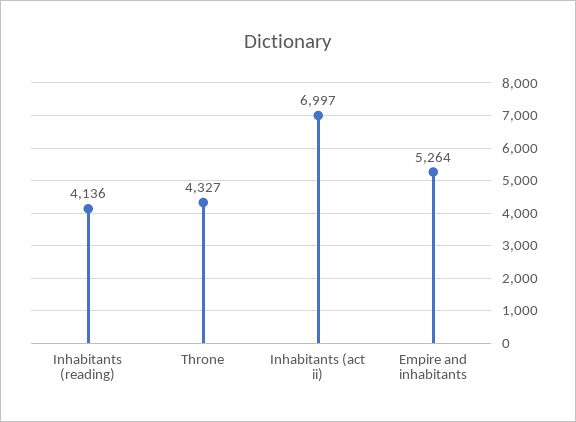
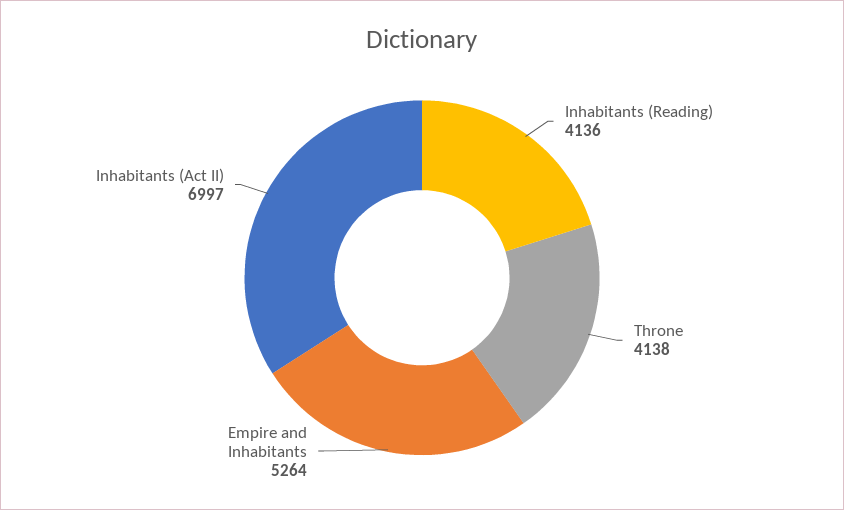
Throne: 4327 -> 4138

